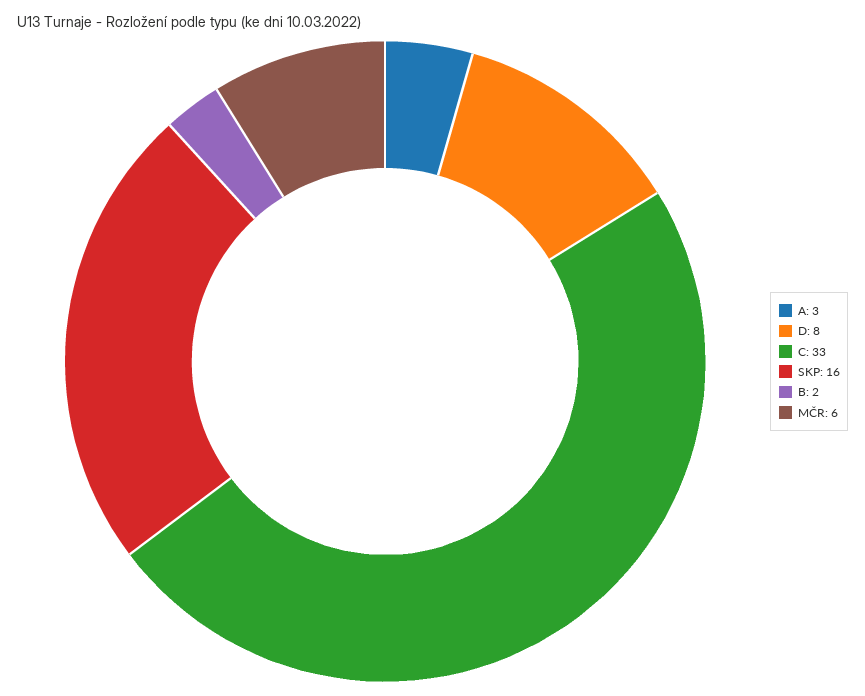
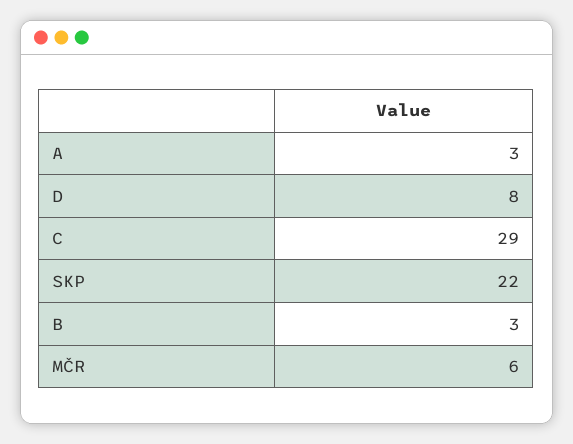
C: 33 -> 29
SKP: 16 -> 22
B: 2 -> 3

